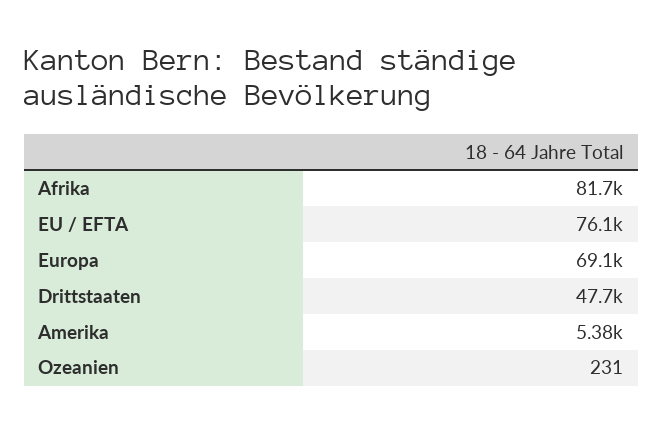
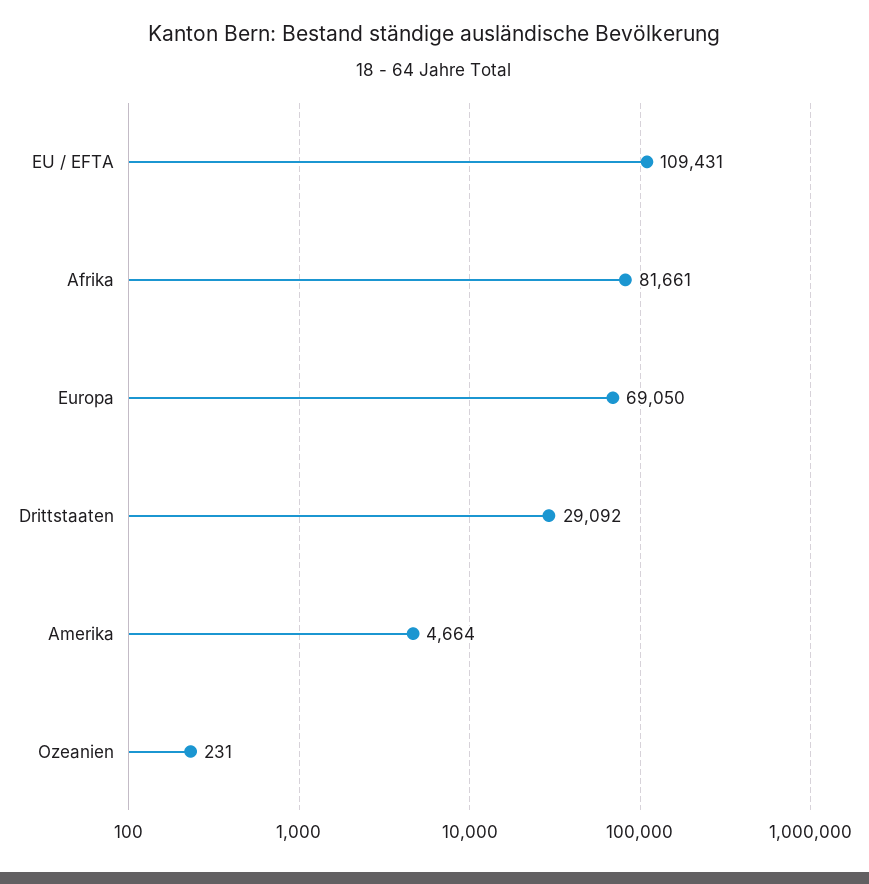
EU / EFTA: 76100 -> 109431
Drittstaaten: 47700 -> 29092
Amerika: 5380 -> 4664

